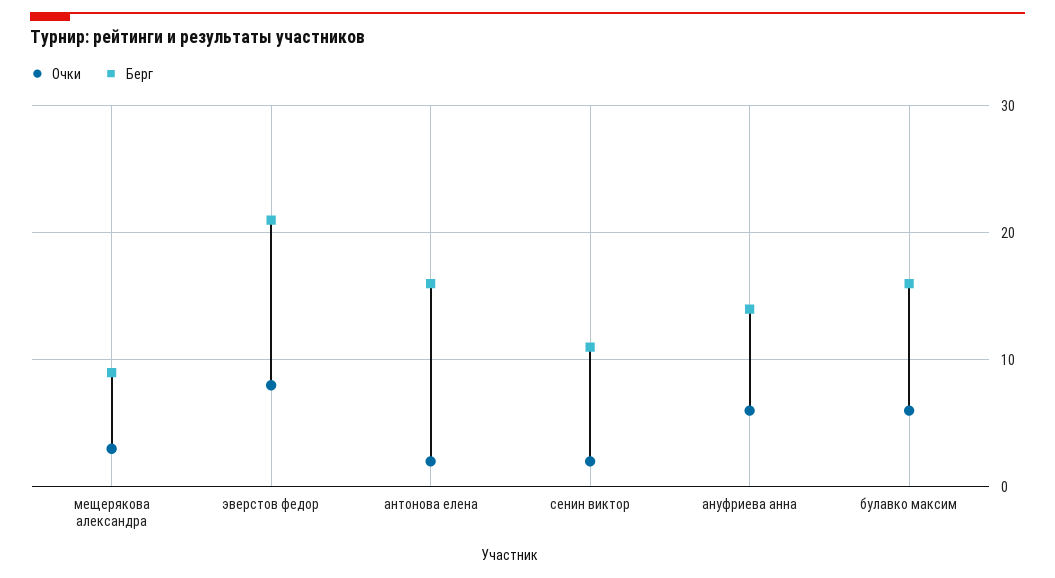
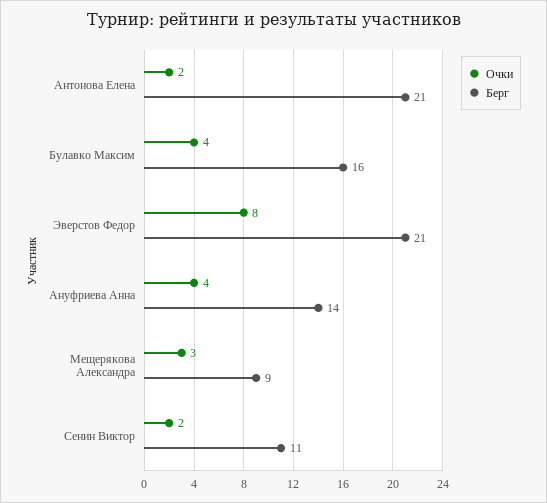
Берг, антонова елена: 16 -> 21
Очки, ануфриева анна: 6 -> 4
Очки, булавко максим: 6 -> 4

